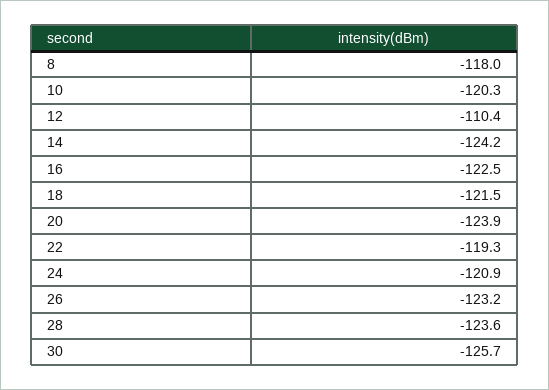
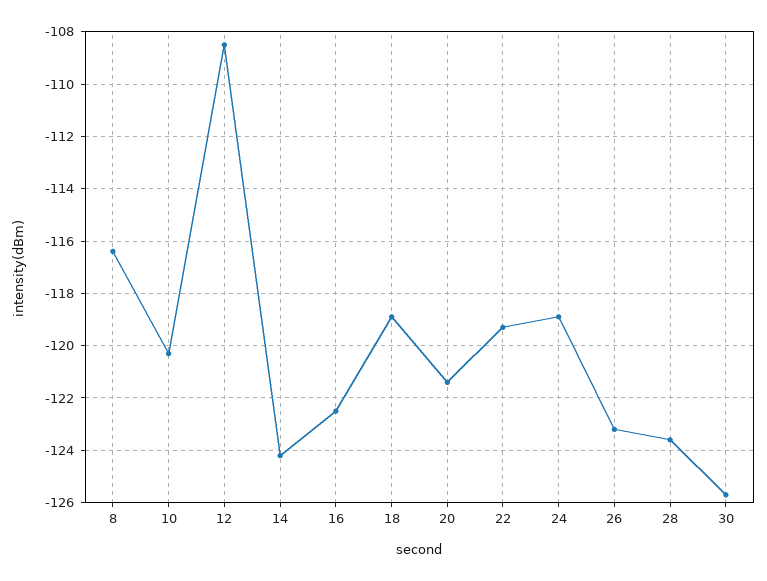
8: -118 -> -116.5
12: -110.4 -> -108.5
18: -121.5 -> -119
20: -123.9 -> -121.5
24: -120.9 -> -119

